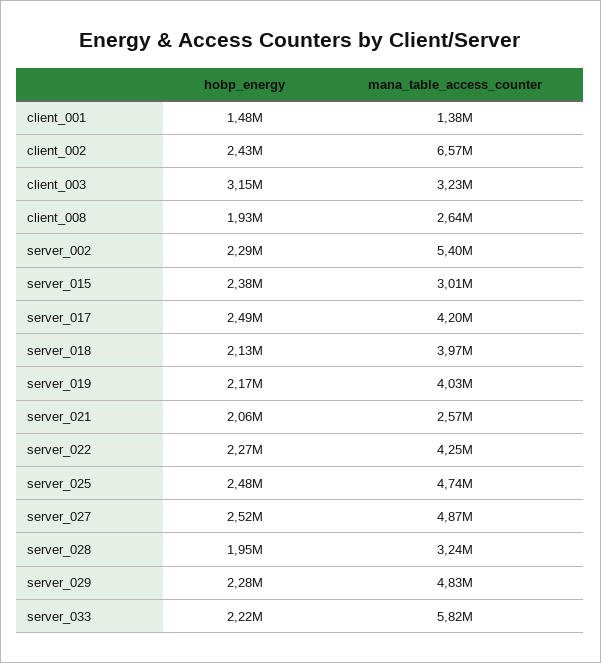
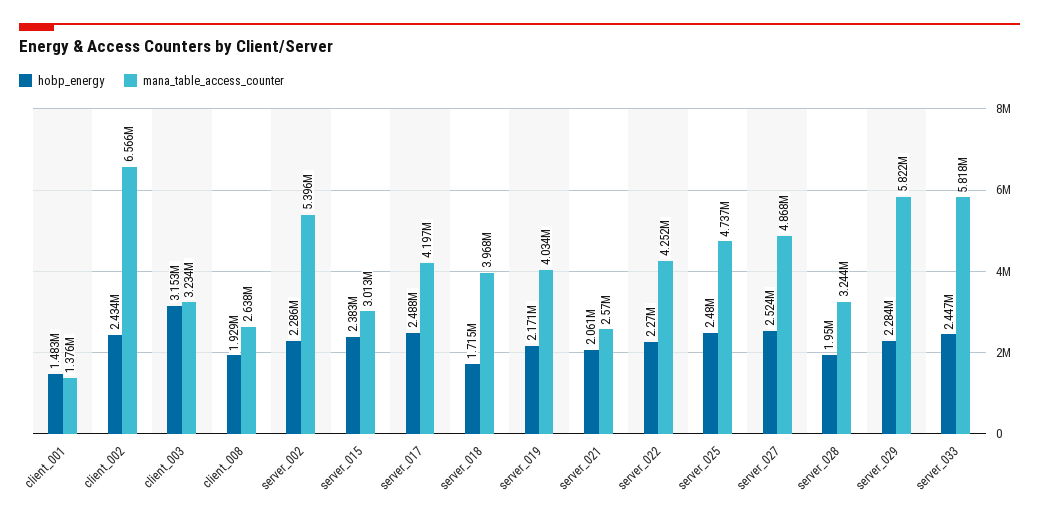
hobp_energy, server_018: 2130000 -> 1715000
mana_table_access_counter, server_029: 4830000 -> 5822000
hobp_energy, server_033: 2220000 -> 2447000

